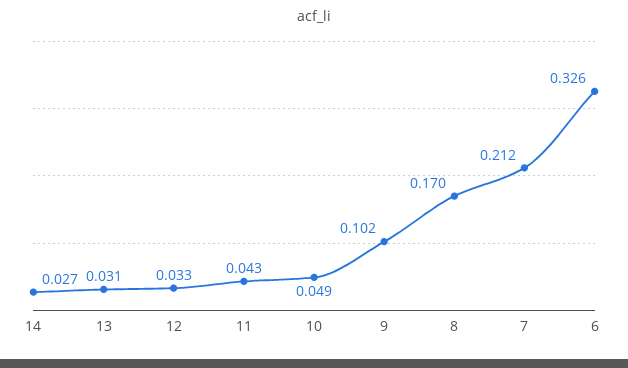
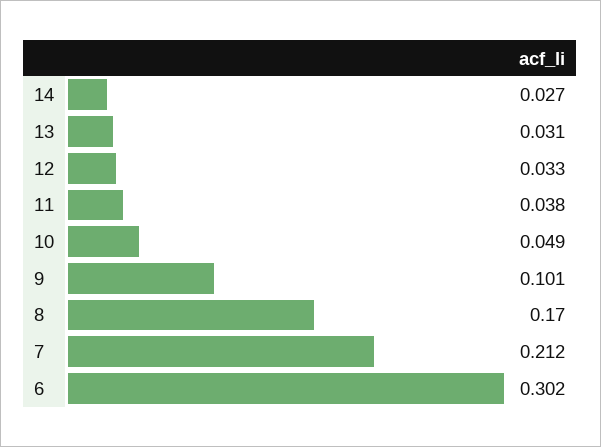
11: 0.043 -> 0.038
9: 0.102 -> 0.101
6: 0.326 -> 0.302

